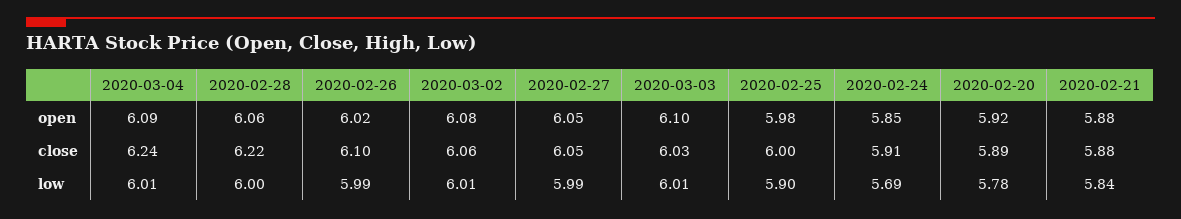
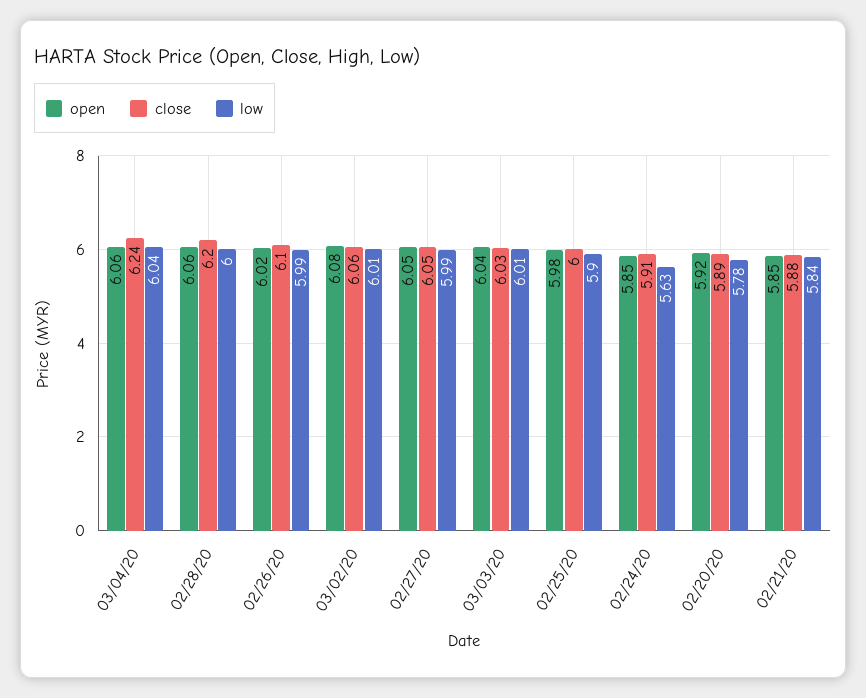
open, 2020-03-04: 6.09 -> 6.06
open, 2020-03-03: 6.1 -> 6.04
open, 2020-02-21: 5.88 -> 5.85
close, 2020-02-28: 6.22 -> 6.2
low, 2020-03-04: 6.01 -> 6.04
low, 2020-02-24: 5.69 -> 5.63

